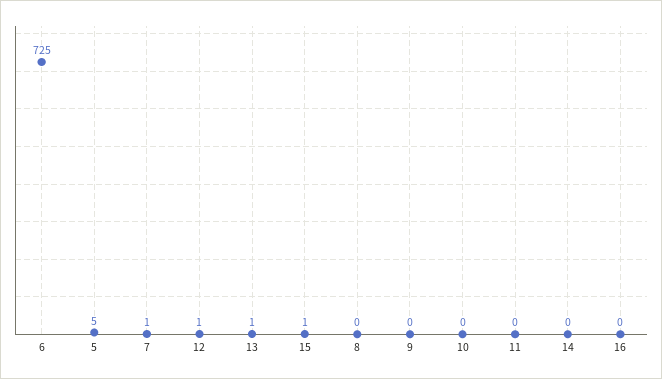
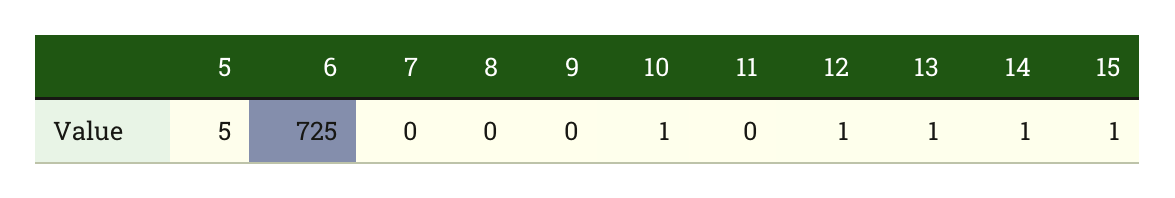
7: 1 -> 0
10: 0 -> 1
14: 0 -> 1
16: 0 -> none

